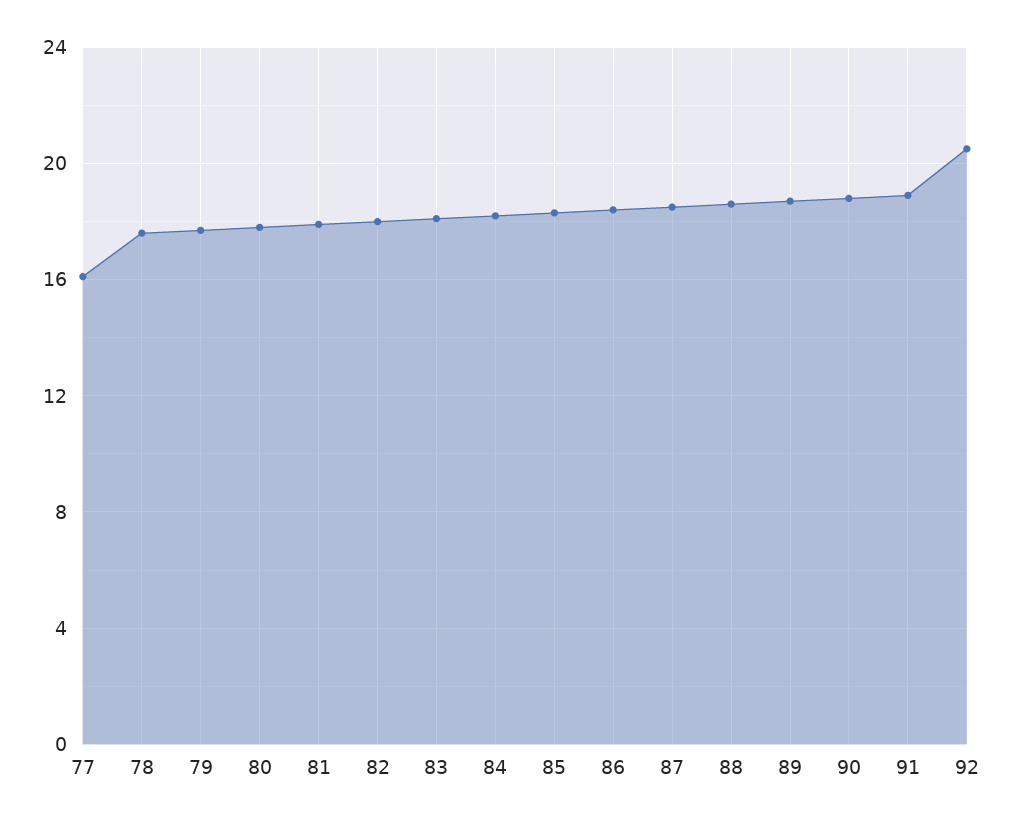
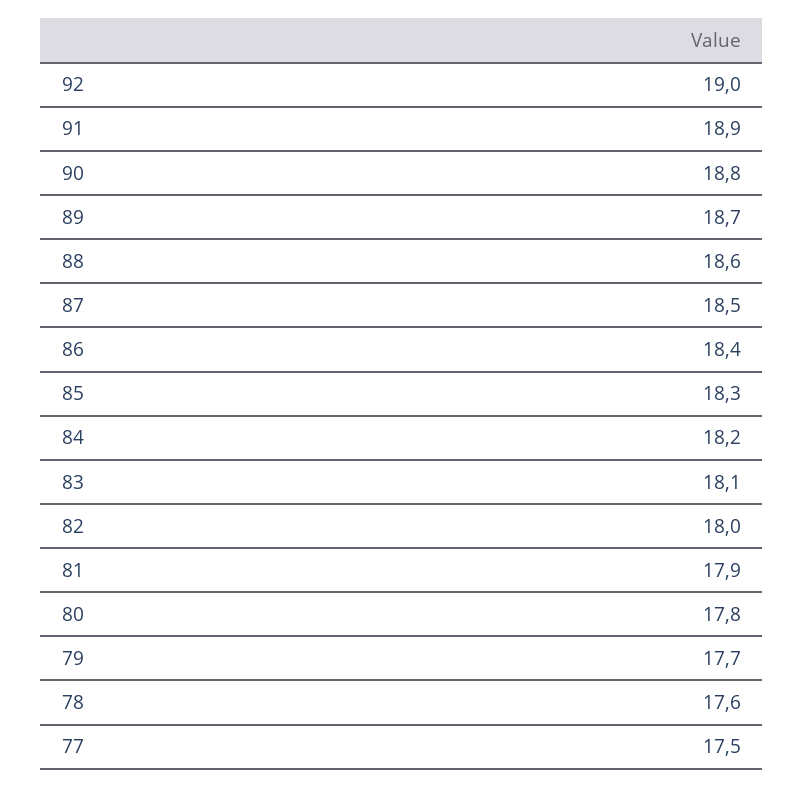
77: 16 -> 17.5
92: 20.5 -> 19

